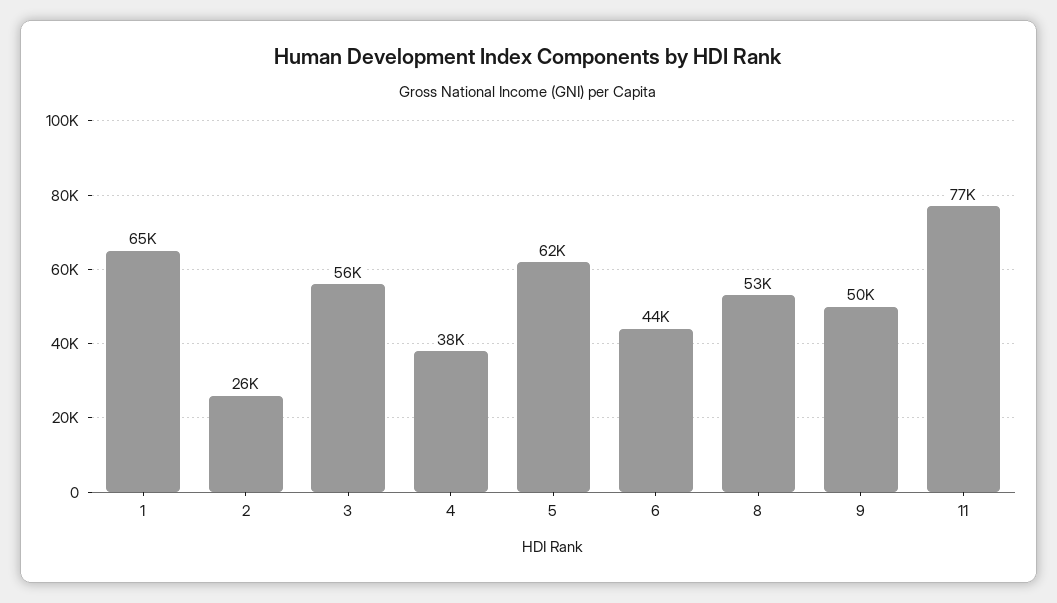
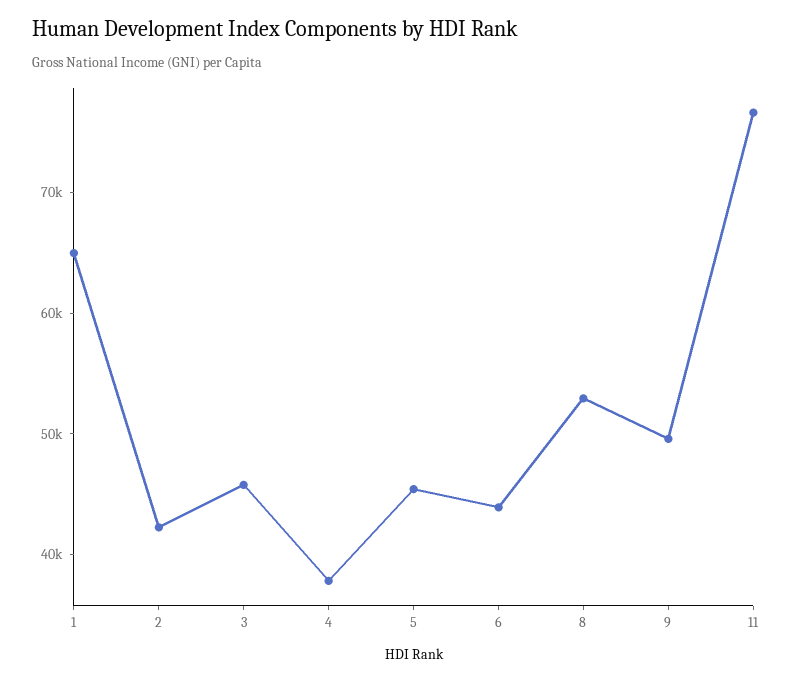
2: 26000 -> 42000
3: 56000 -> 46000
5: 62000 -> 46000

